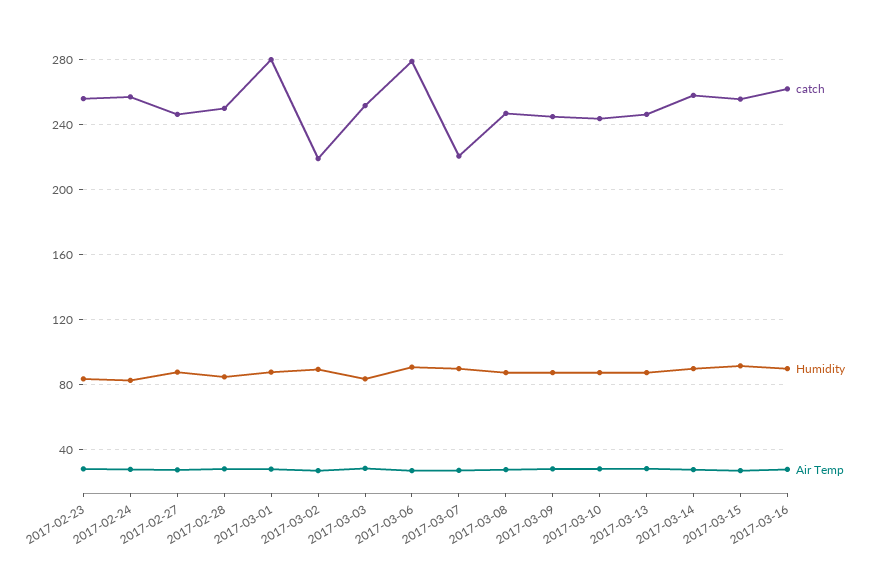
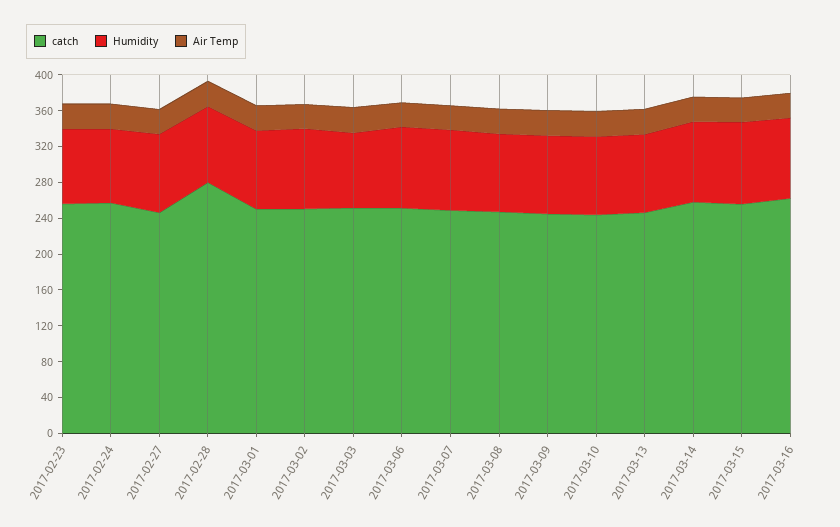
catch, 2017-02-28: 250 -> 280
catch, 2017-03-01: 280 -> 250
catch, 2017-03-02: 220 -> 250
catch, 2017-03-06: 280 -> 250
catch, 2017-03-07: 220 -> 250

